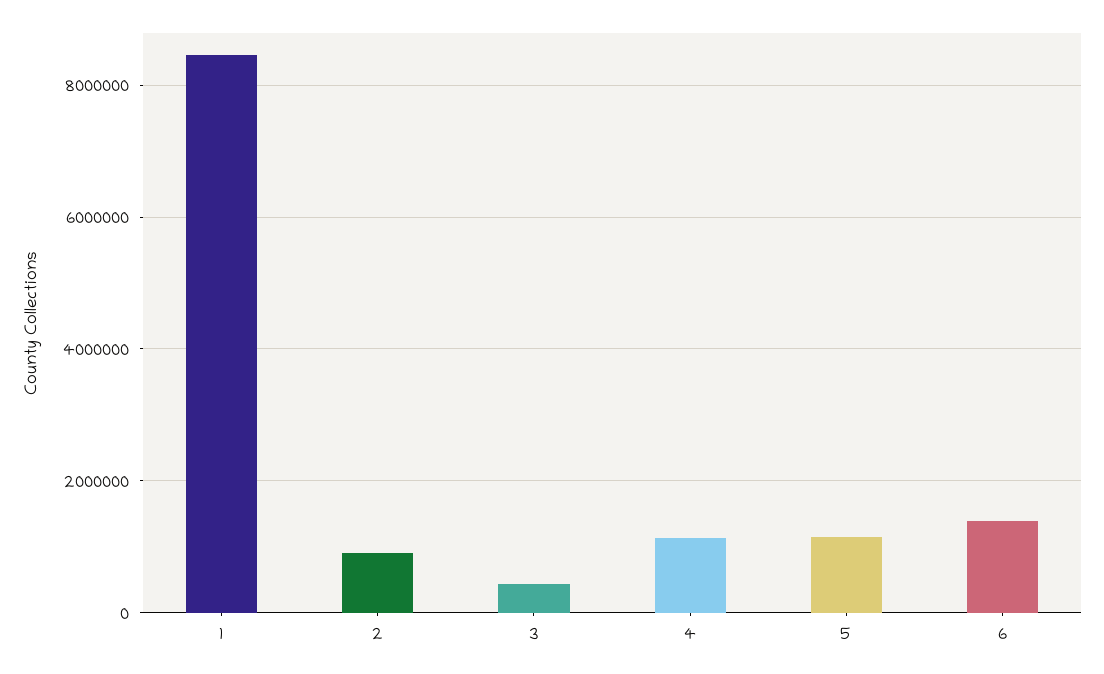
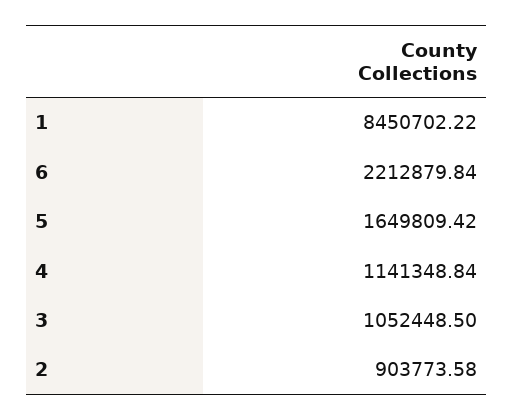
3: 400000 -> 1052448.5
5: 1200000 -> 1649809.42
6: 1400000 -> 2212879.84

